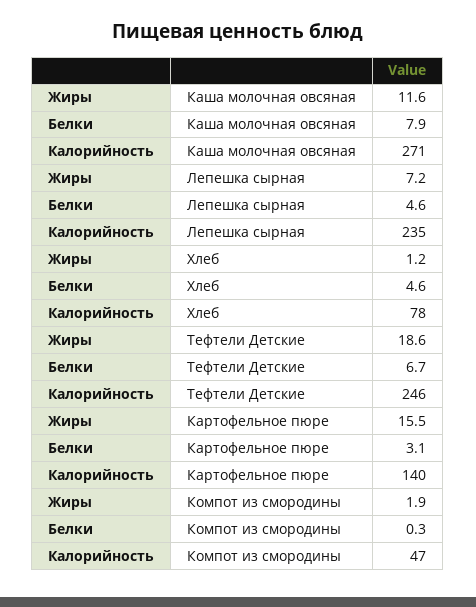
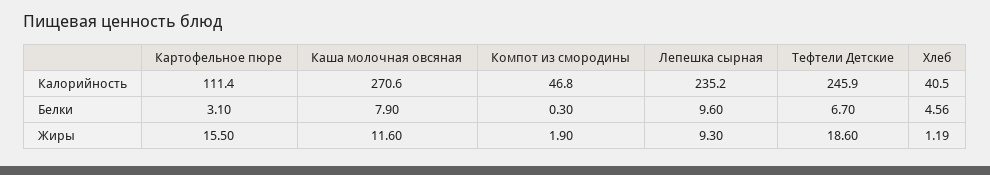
Жиры, Лепешка сырная: 7.2 -> 9.3
Белки, Лепешка сырная: 4.6 -> 9.6
Калорийность, Хлеб: 78 -> 40.5
Калорийность, Картофельное пюре: 140 -> 111.4

